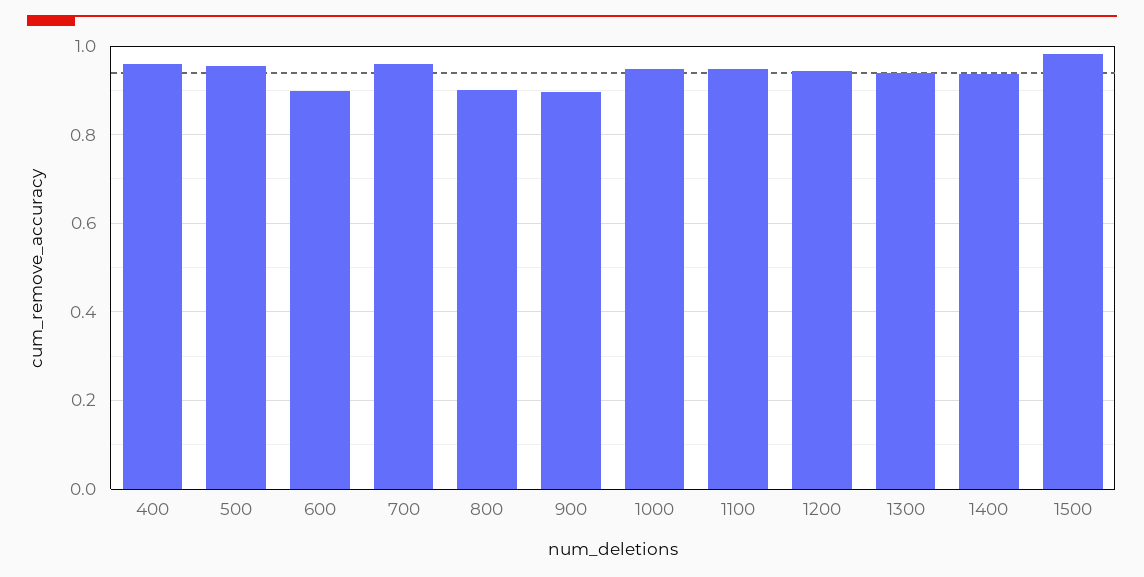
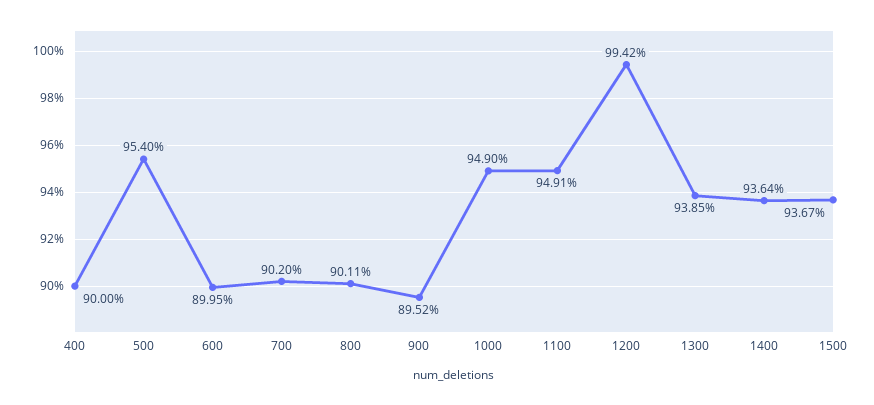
400: 0.96 -> 0.9
700: 0.96 -> 0.902
1200: 0.94 -> 0.9942
1500: 0.98 -> 0.9367

